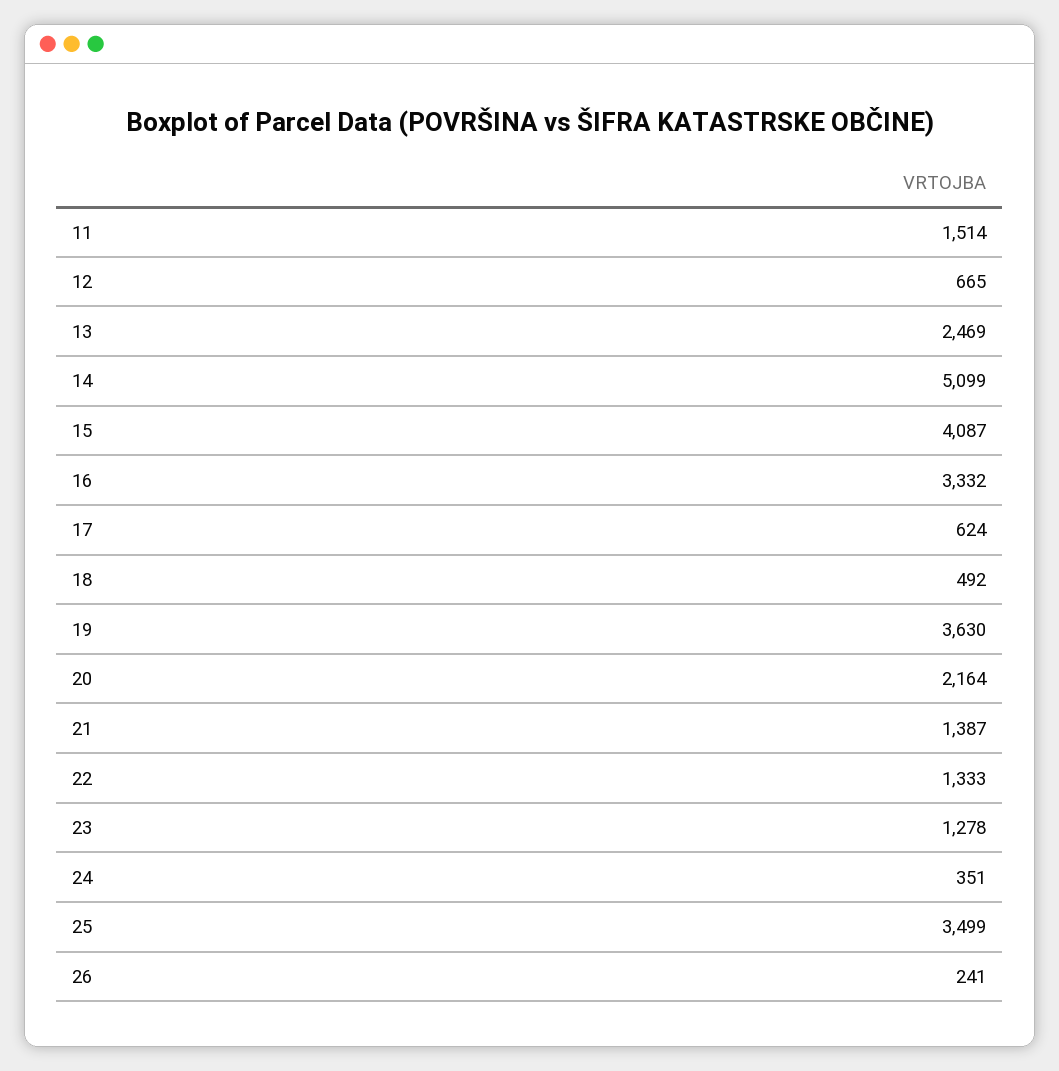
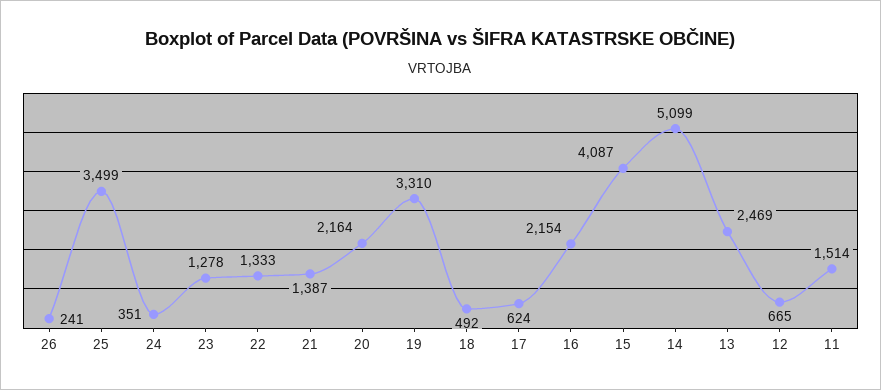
16: 3332 -> 2154
19: 3630 -> 3310

